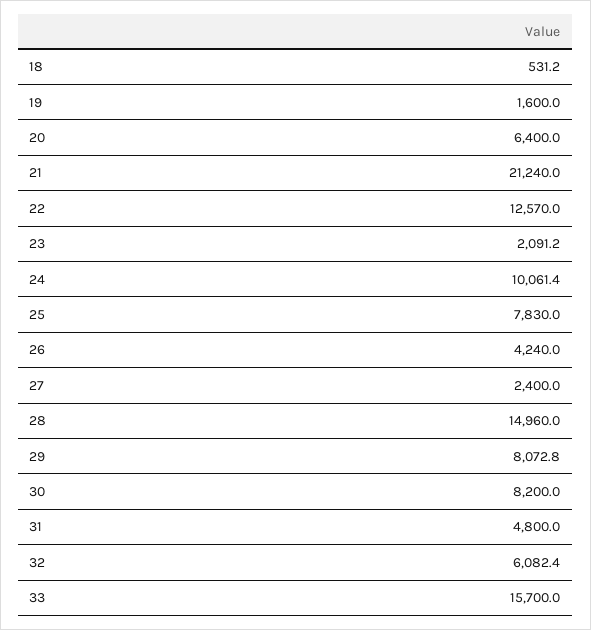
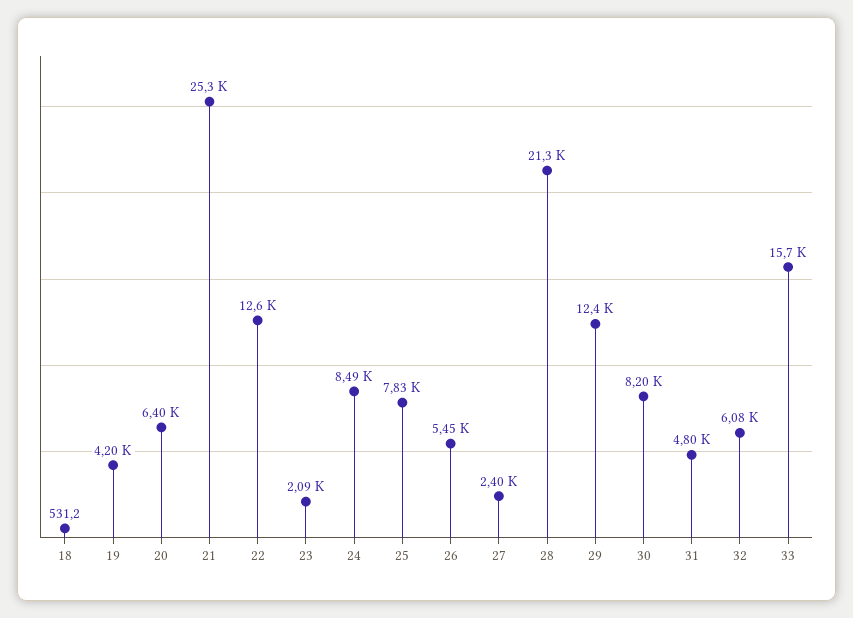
19: 1600 -> 4200
21: 21240 -> 25300
24: 10061.4 -> 8490
26: 4240 -> 5450
28: 14960 -> 21300
29: 8072.8 -> 12400

